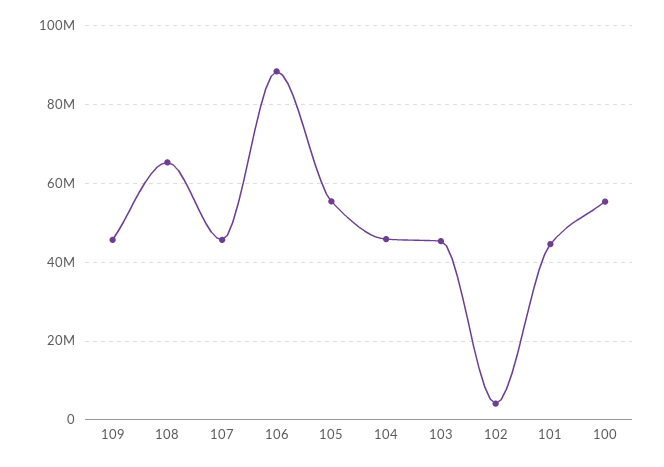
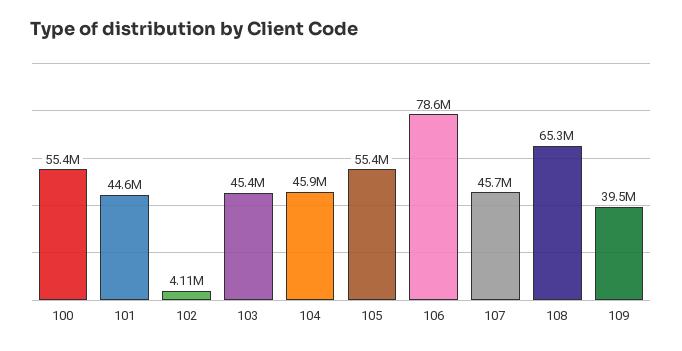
109: 46000000 -> 39500000
106: 88000000 -> 78600000

